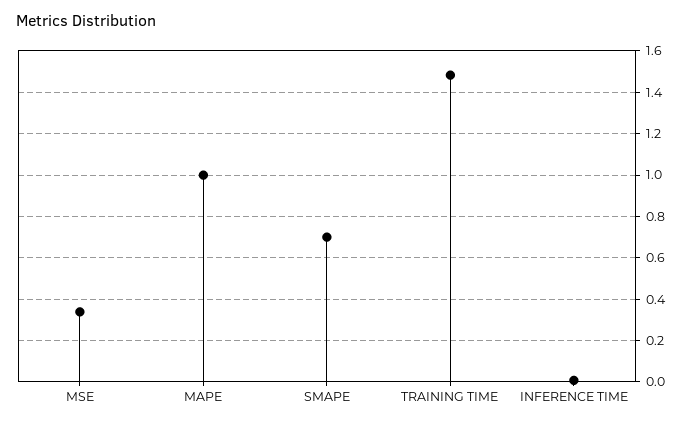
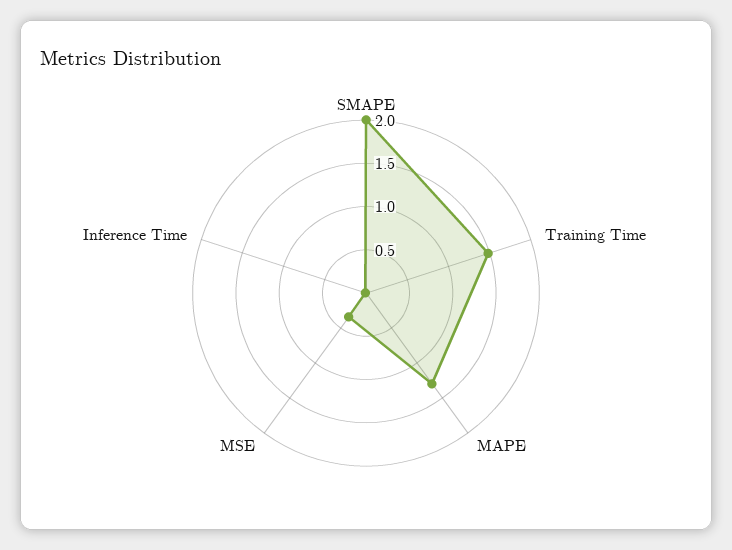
MAPE: 1 -> 1.3
SMAPE: 0.7 -> 2

